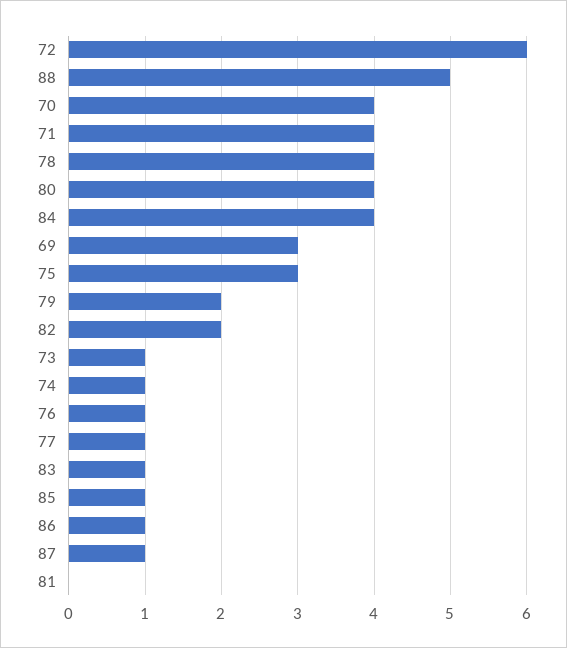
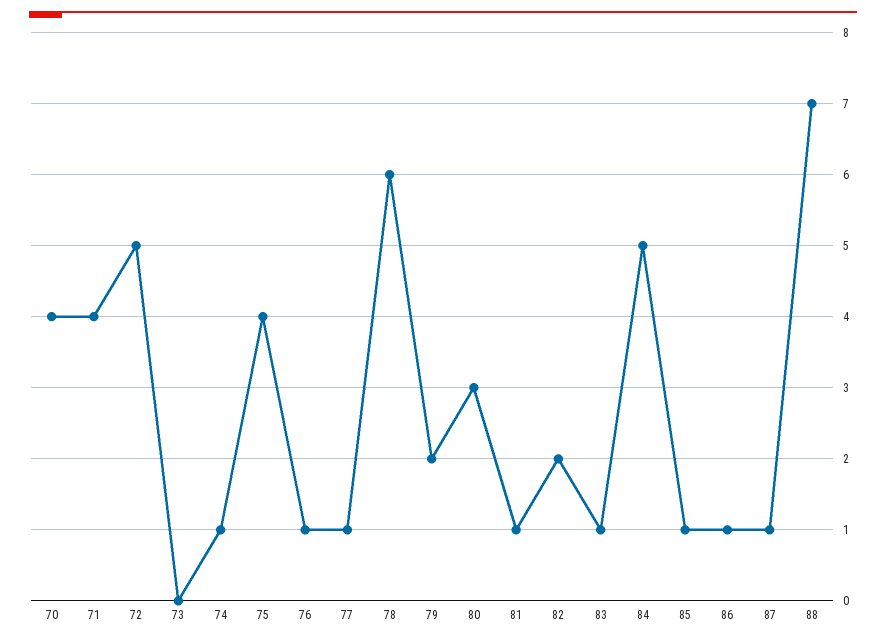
72: 6 -> 5
88: 5 -> 7
78: 4 -> 6
80: 4 -> 3
84: 4 -> 5
69: 3 -> none
75: 3 -> 4
73: 1 -> 0
81: 0 -> 1

